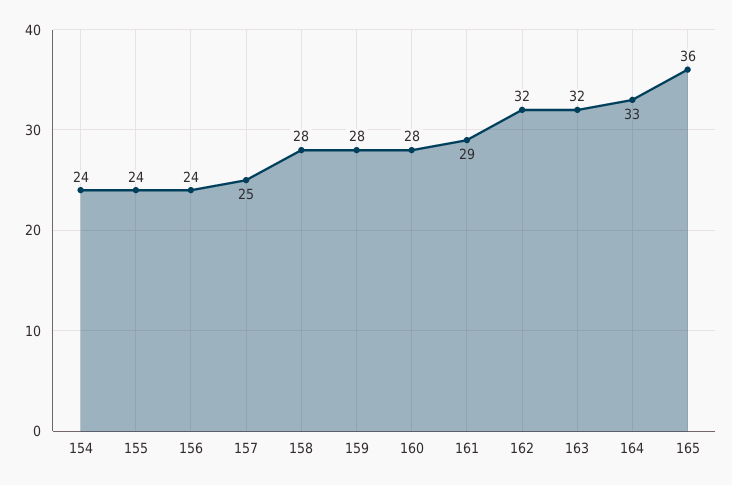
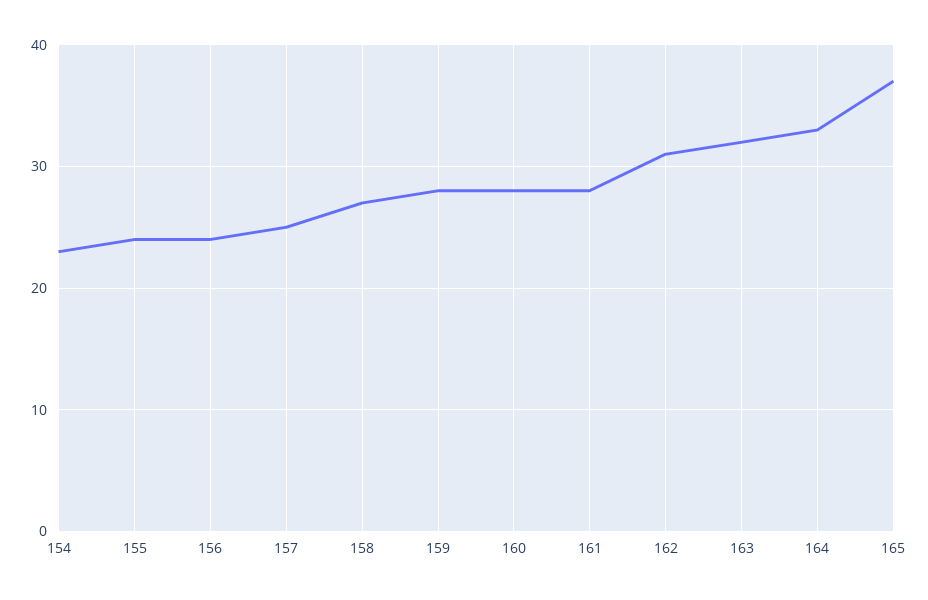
154: 24 -> 23
158: 28 -> 27
161: 29 -> 28
162: 32 -> 31
165: 36 -> 37

